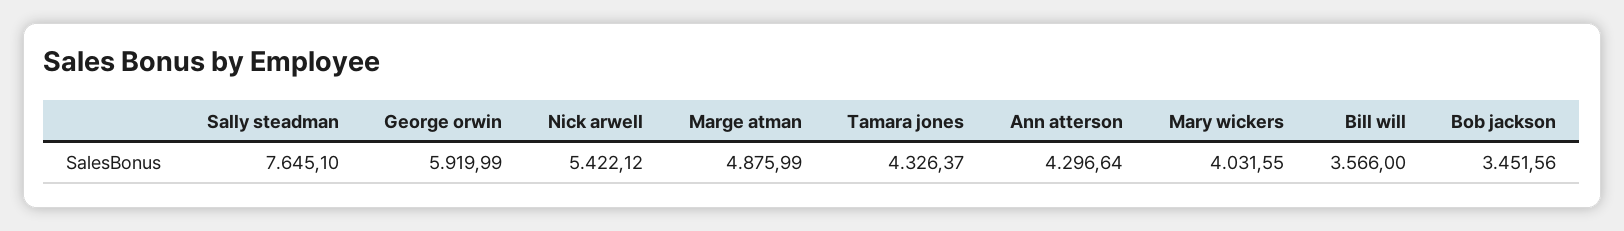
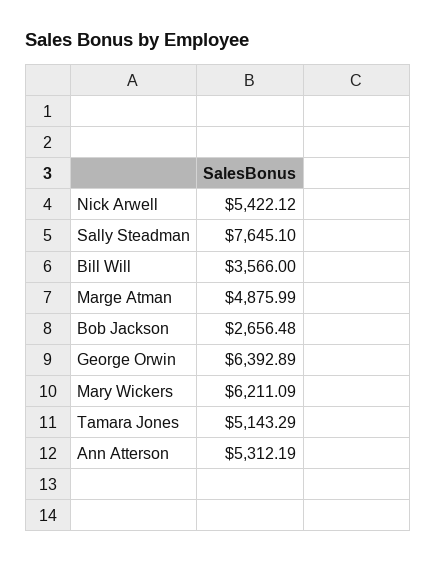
George orwin: 5919.99 -> 6392.89
Tamara jones: 4326.37 -> 5143.29
Ann atterson: 4296.64 -> 5312.19
Mary wickers: 4031.55 -> 6211.09
Bob jackson: 3451.56 -> 2656.48

